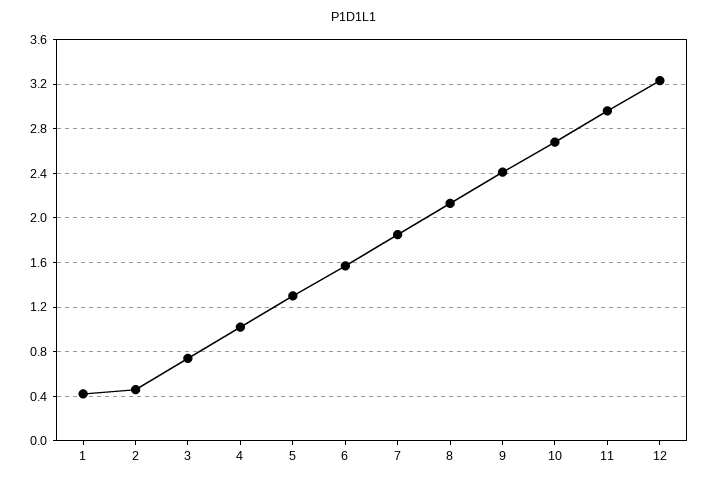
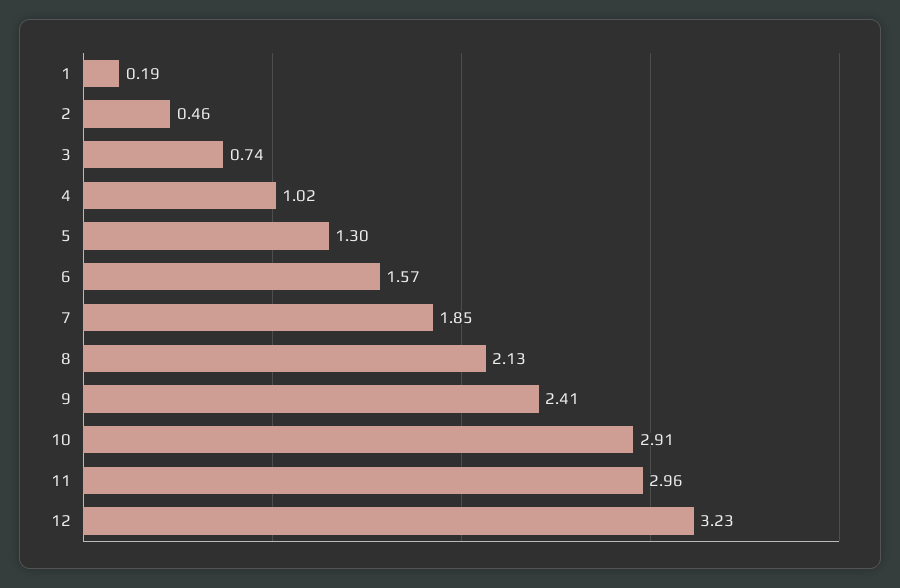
1: 0.4 -> 0.19
10: 2.7 -> 2.91

